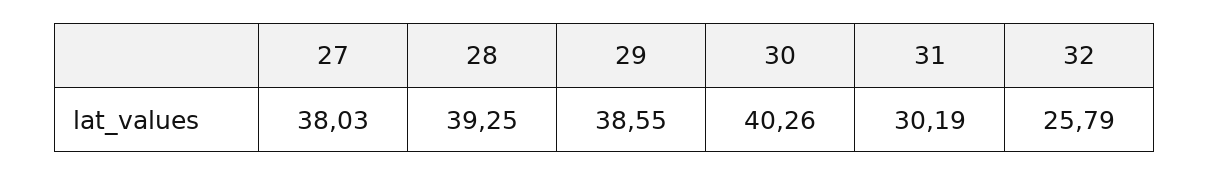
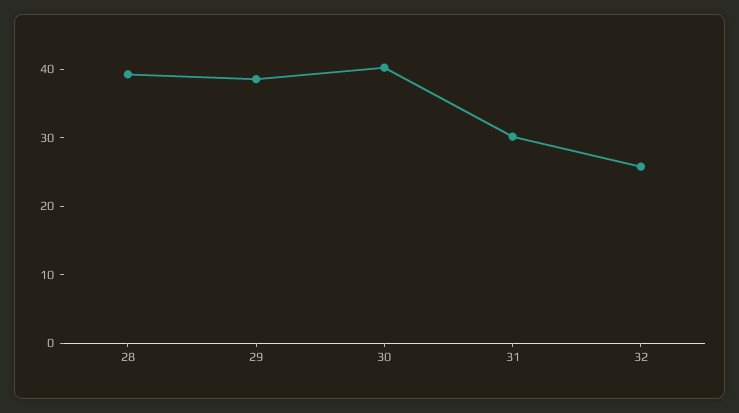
27: 38.03 -> none

